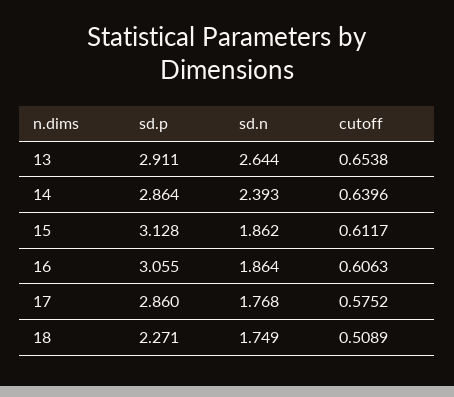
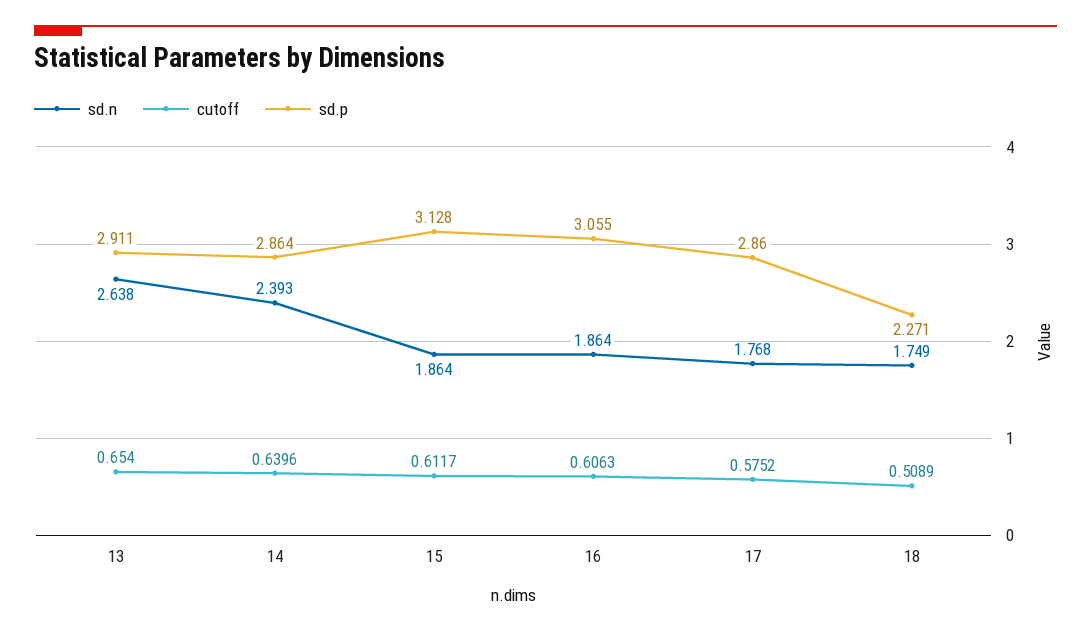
sd.n, 13: 2.644 -> 2.638
cutoff, 13: 0.6538 -> 0.654
sd.n, 15: 1.862 -> 1.864

